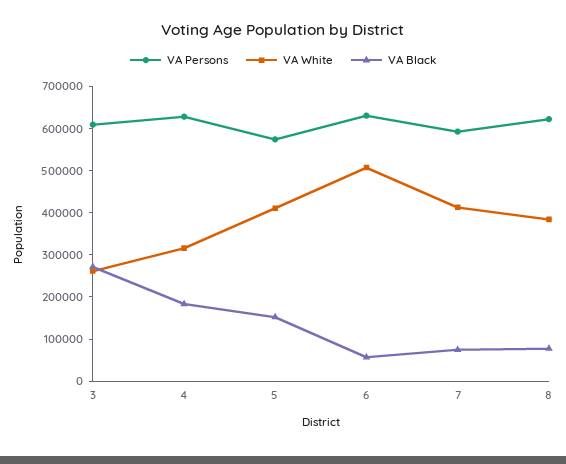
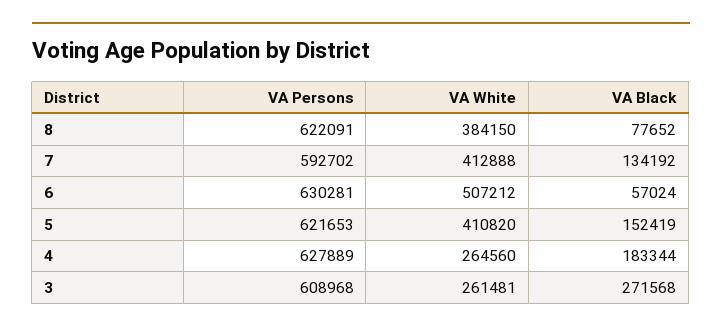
VA White, 4: 320000 -> 264560
VA Persons, 5: 580000 -> 621653
VA Black, 7: 80000 -> 134192

